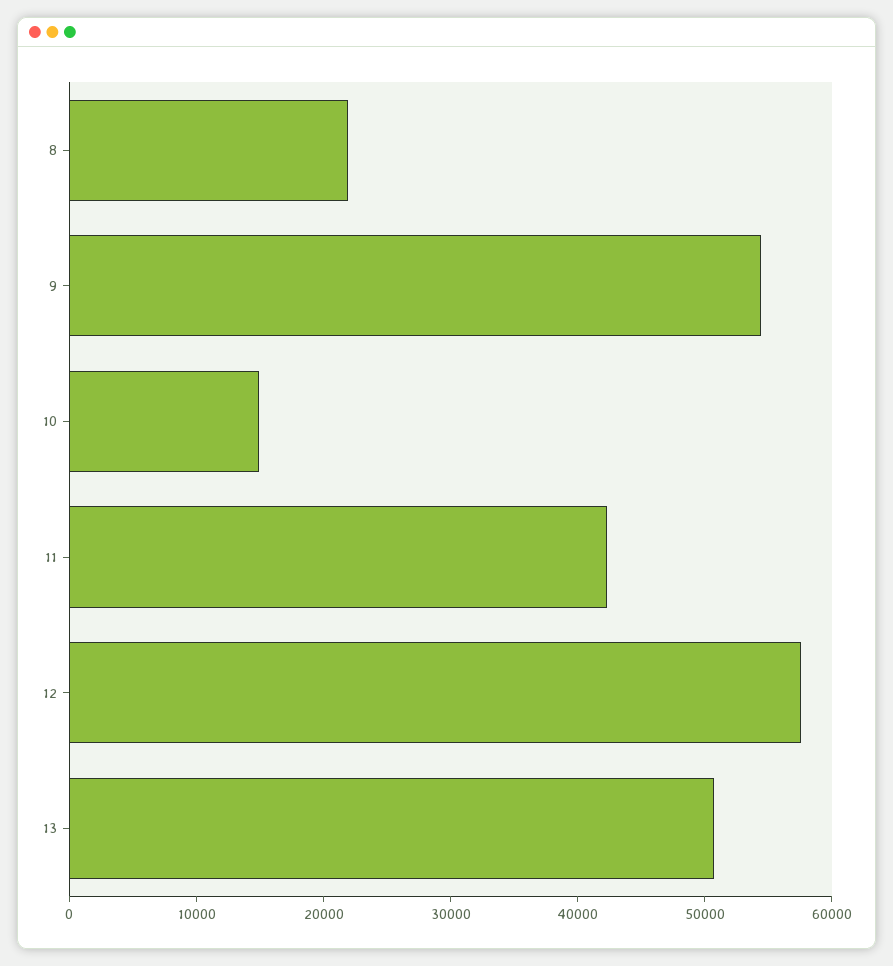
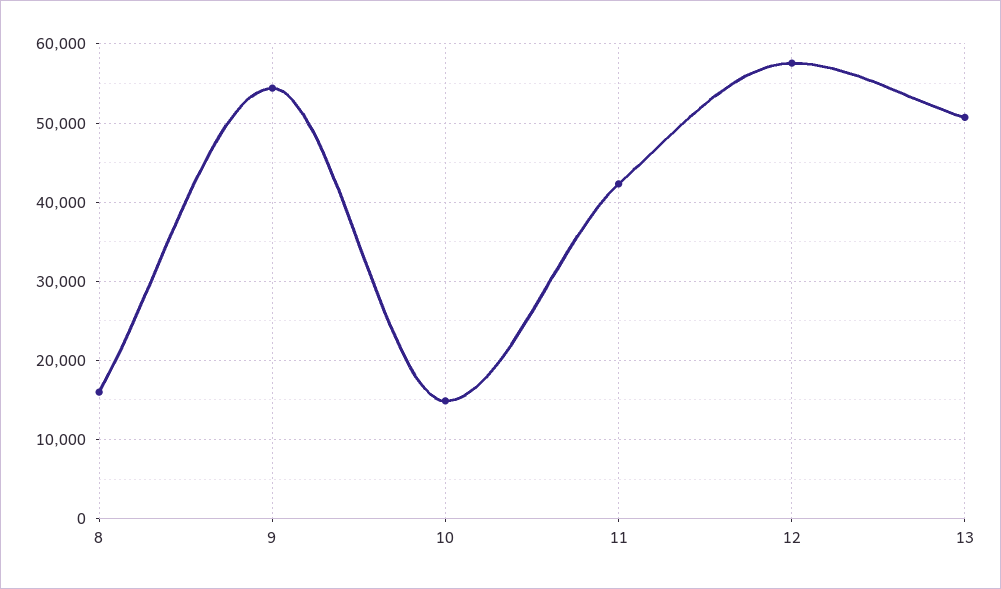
8: 22000 -> 16000

